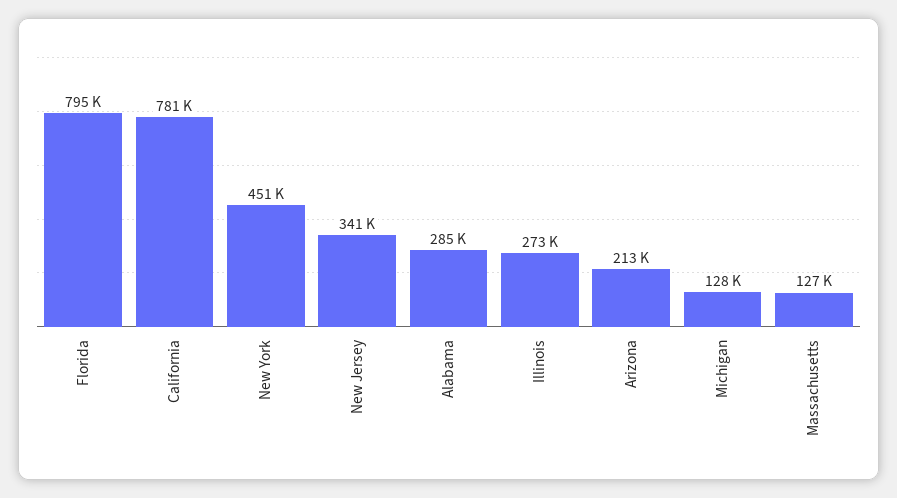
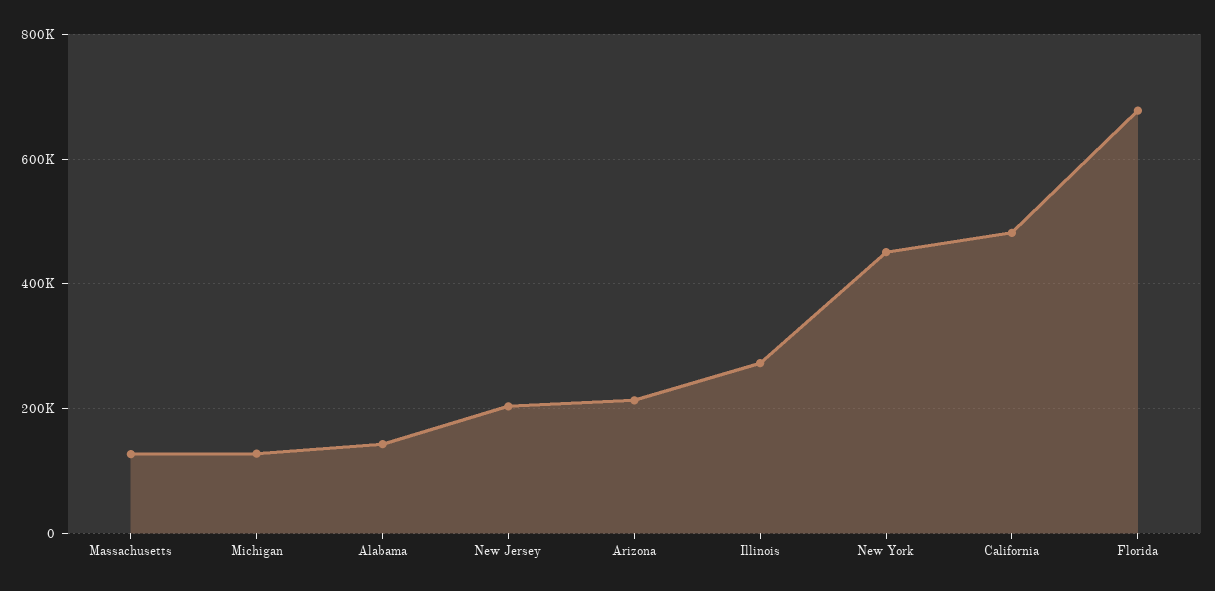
Florida: 795000 -> 680000
California: 781000 -> 480000
New Jersey: 341000 -> 200000
Alabama: 285000 -> 140000

